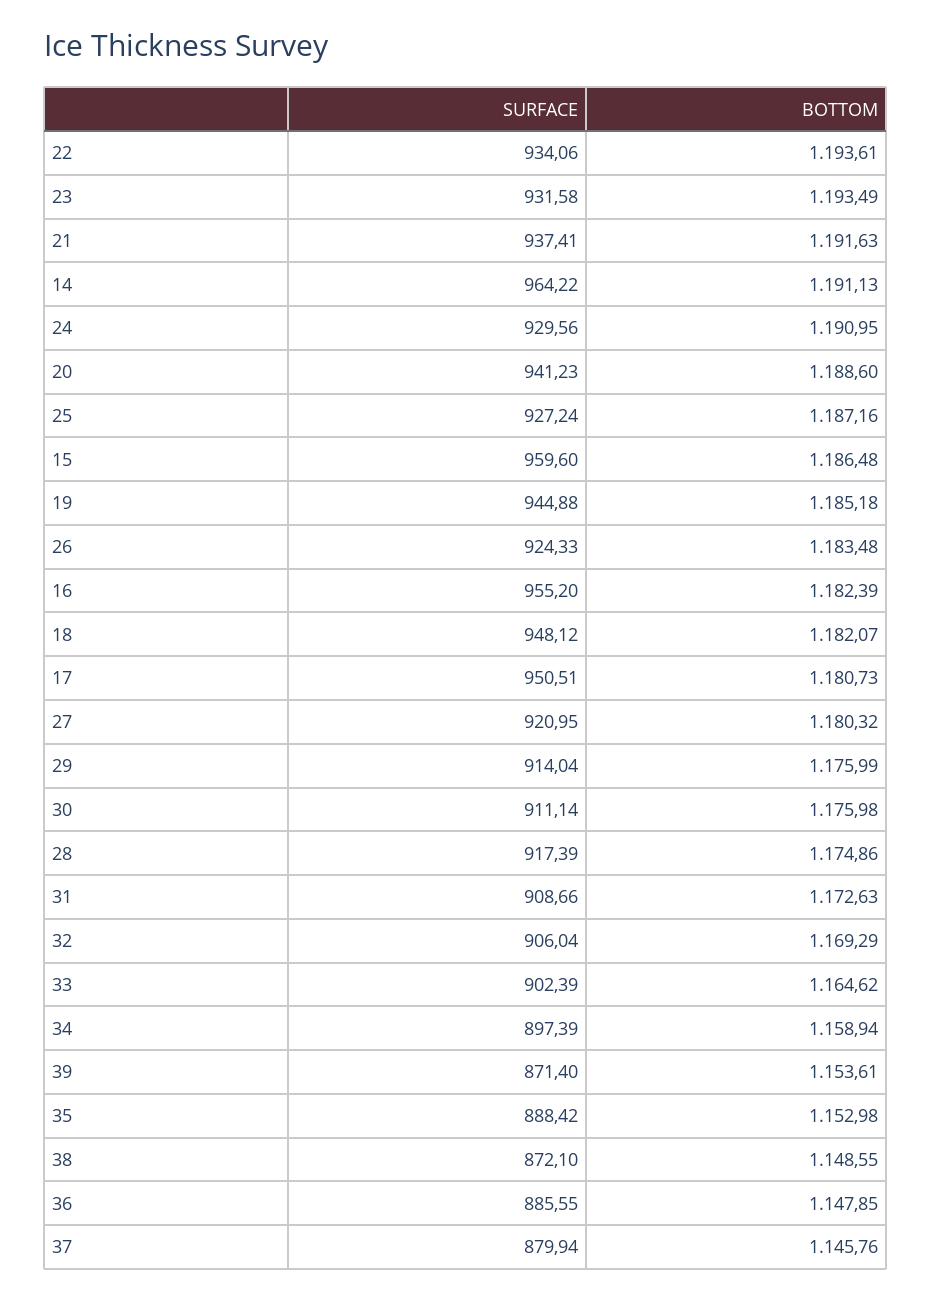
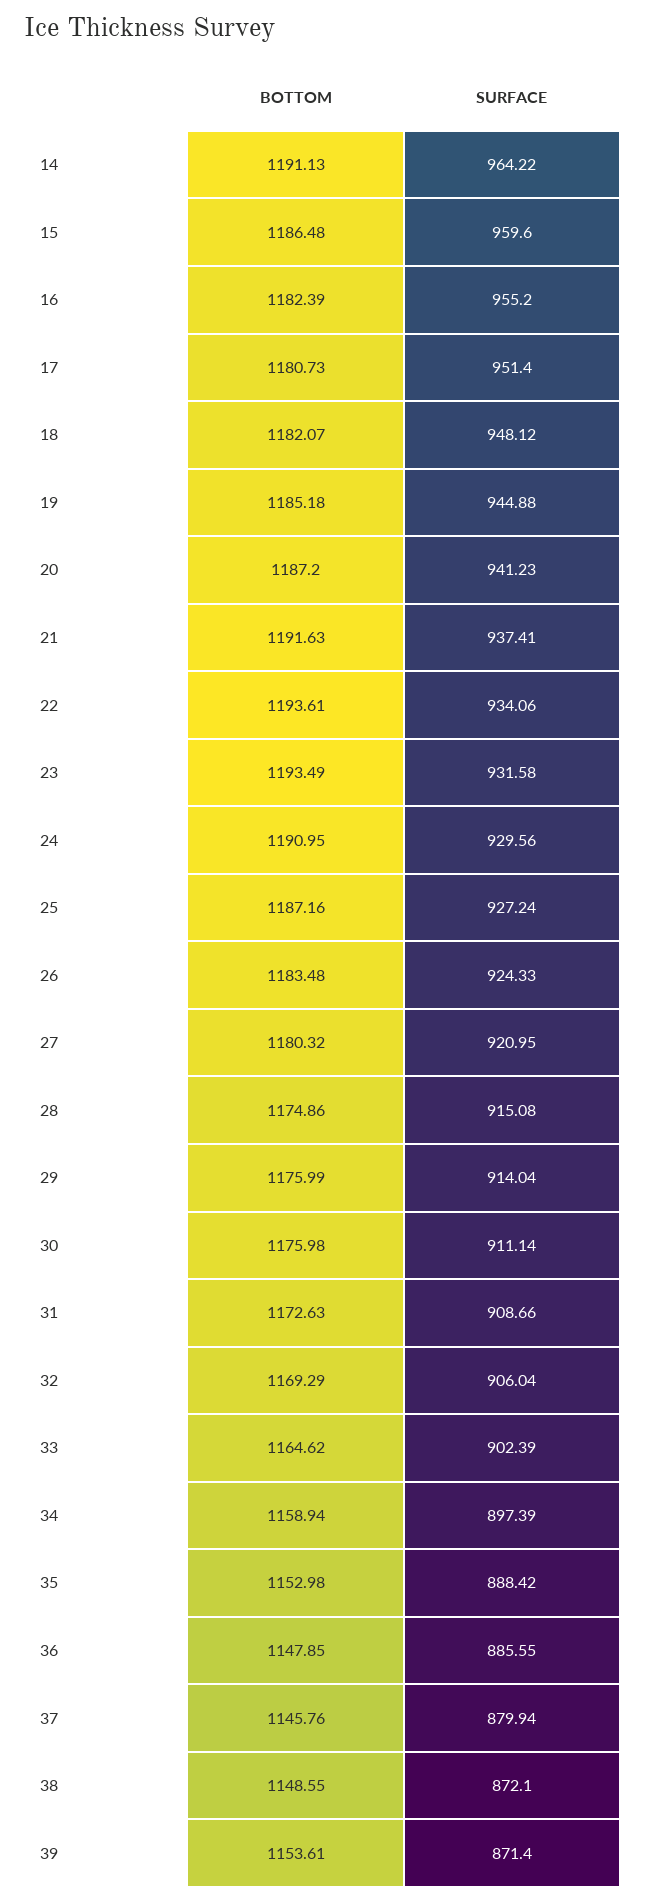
BOTTOM, 20: 1188.6 -> 1187.2
SURFACE, 17: 950.51 -> 951.4
SURFACE, 28: 917.39 -> 915.08

